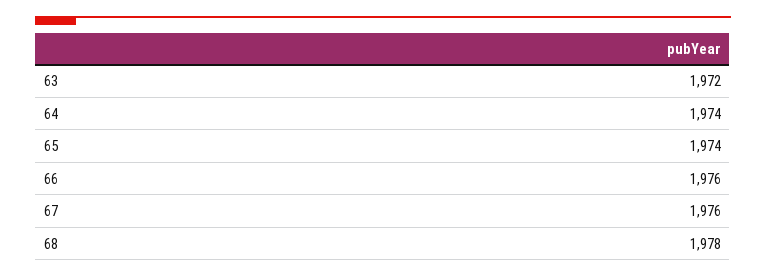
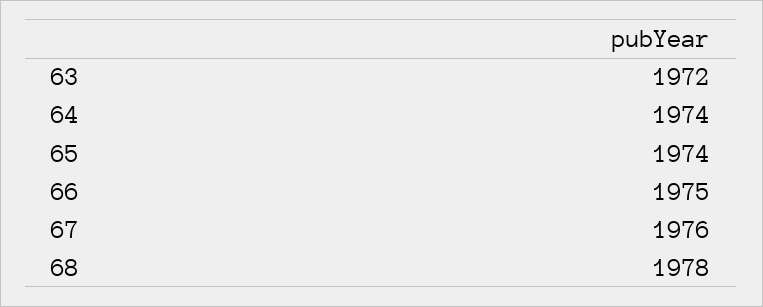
66: 1976 -> 1975

